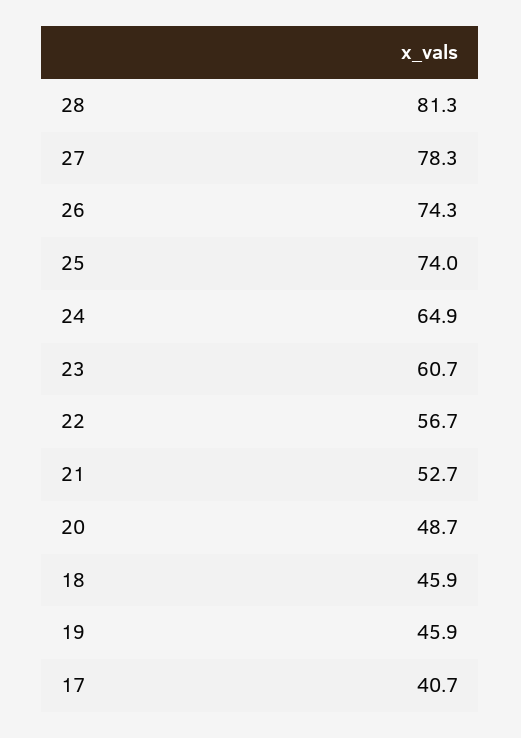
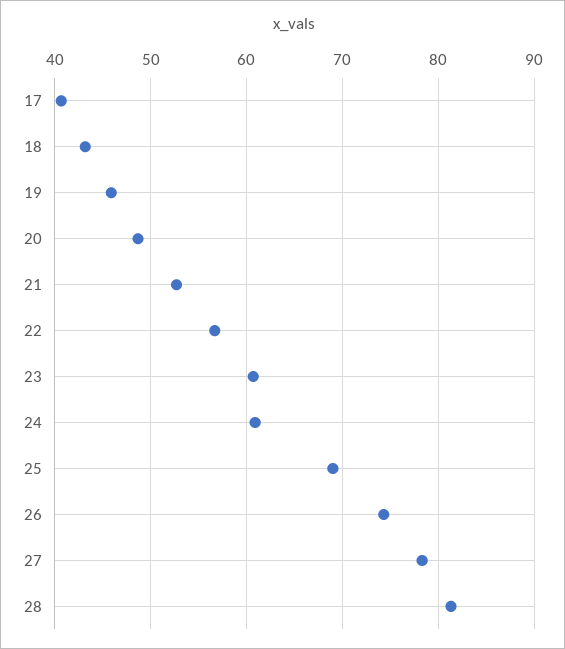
25: 74 -> 69
24: 64.9 -> 61
18: 45.9 -> 43

